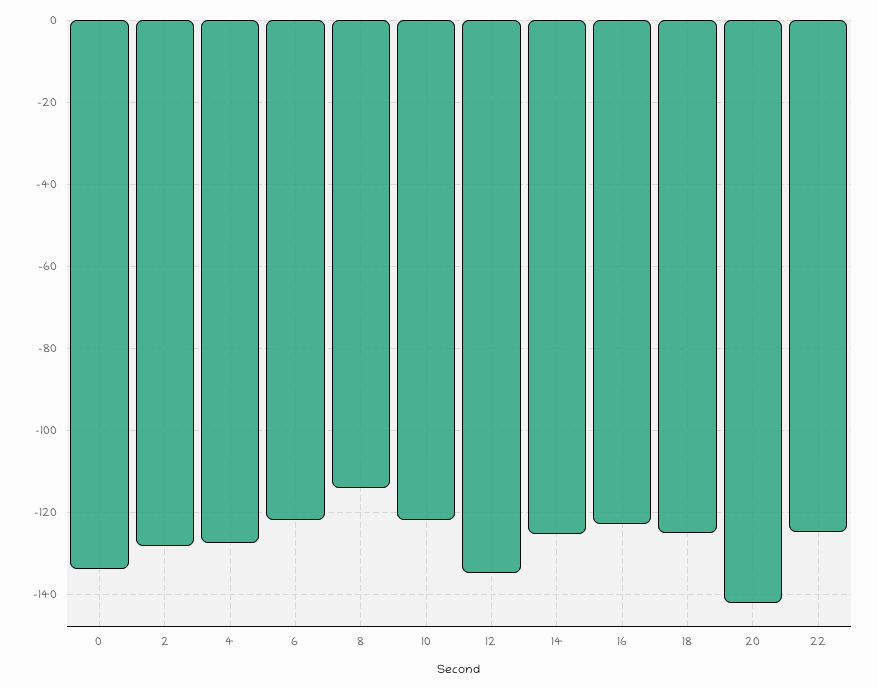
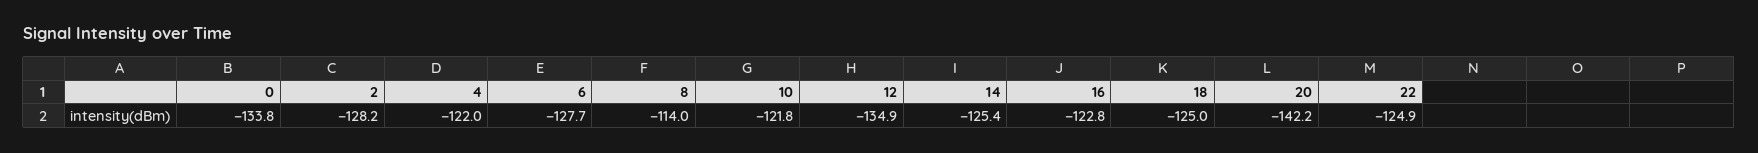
4: -128 -> -122
6: -122 -> -127.7

